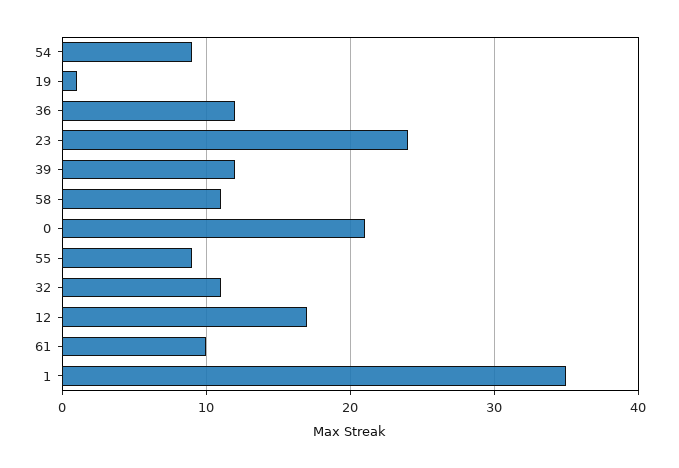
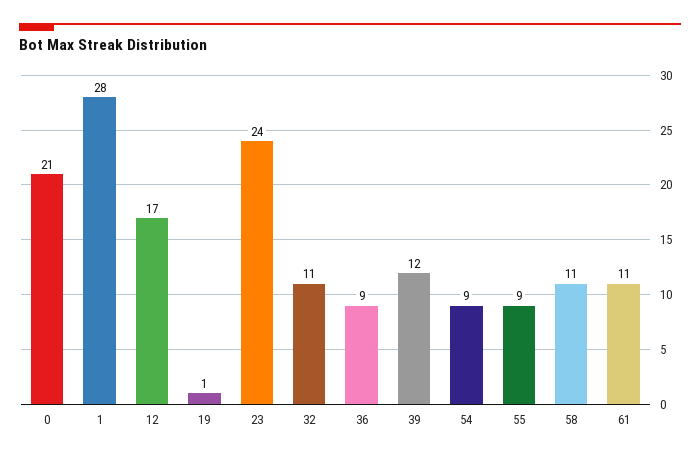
36: 12 -> 9
61: 10 -> 11
1: 35 -> 28

